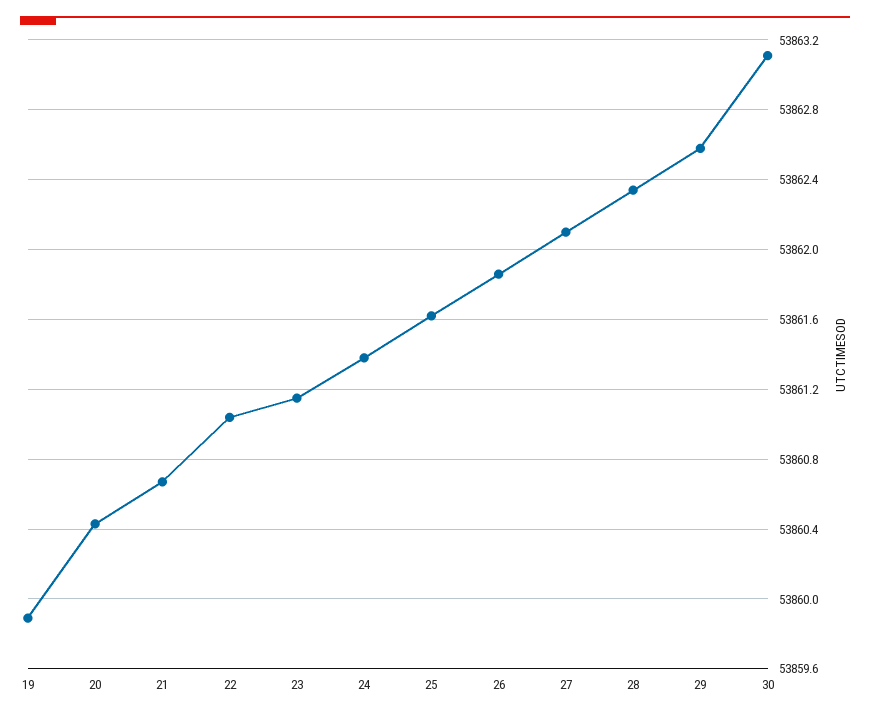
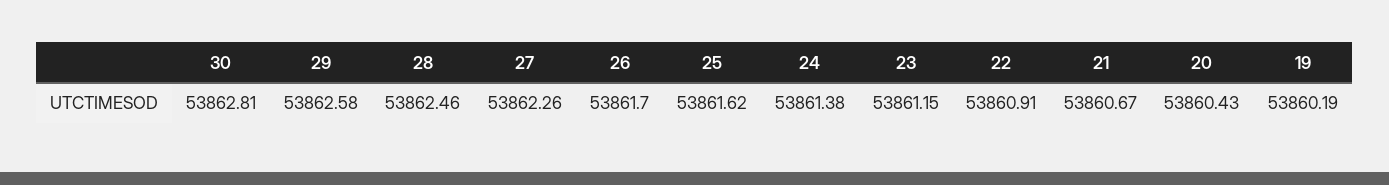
19: 53859.9 -> 53860.19
22: 53861.05 -> 53860.91
26: 53861.85 -> 53861.7
27: 53862.1 -> 53862.26
28: 53862.35 -> 53862.46
30: 53863.1 -> 53862.81

